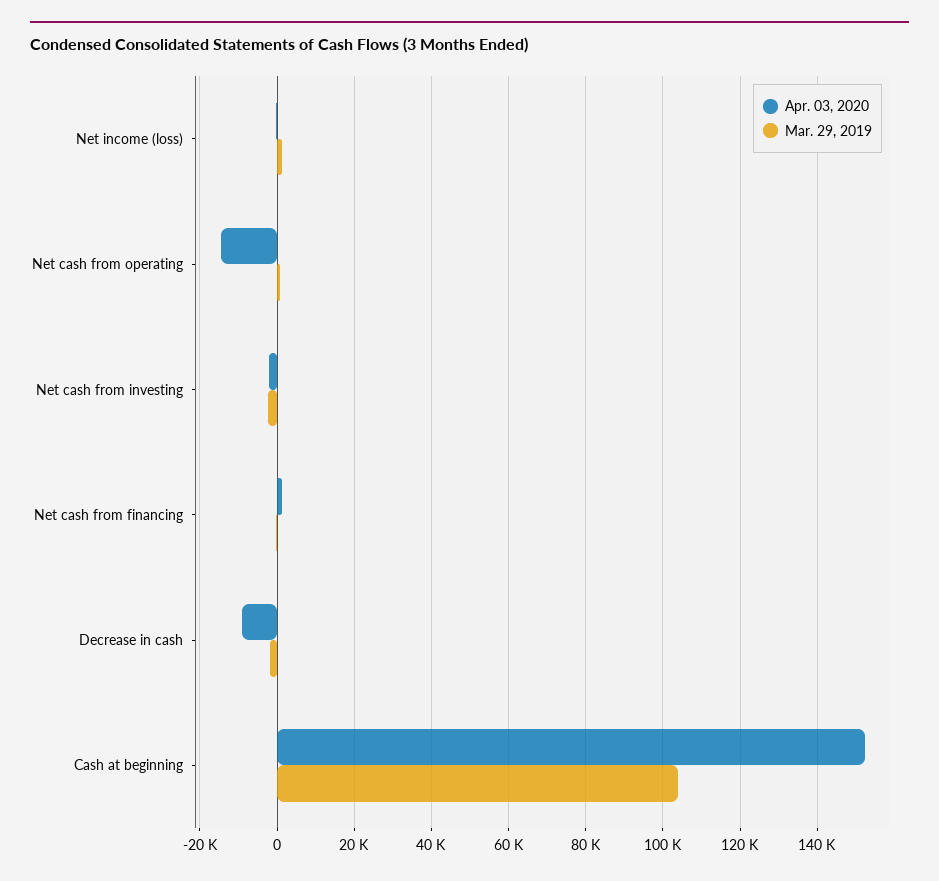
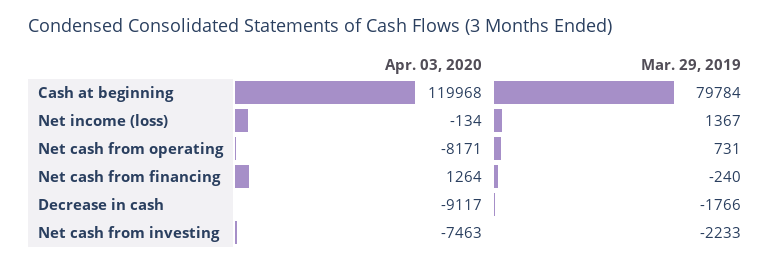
Apr. 03, 2020, Net cash from operating: -14000 -> -8171
Apr. 03, 2020, Net cash from investing: -2000 -> -7463
Apr. 03, 2020, Cash at beginning: 152000 -> 119968
Mar. 29, 2019, Cash at beginning: 104000 -> 79784

